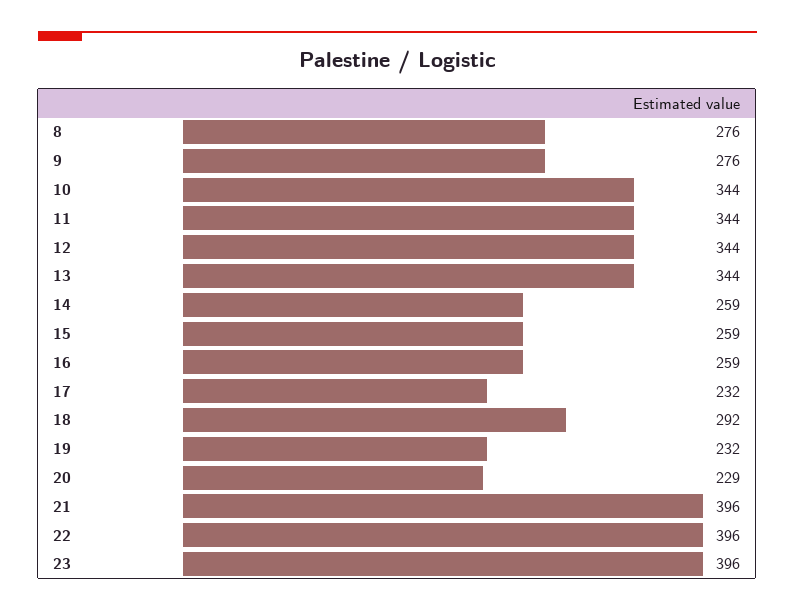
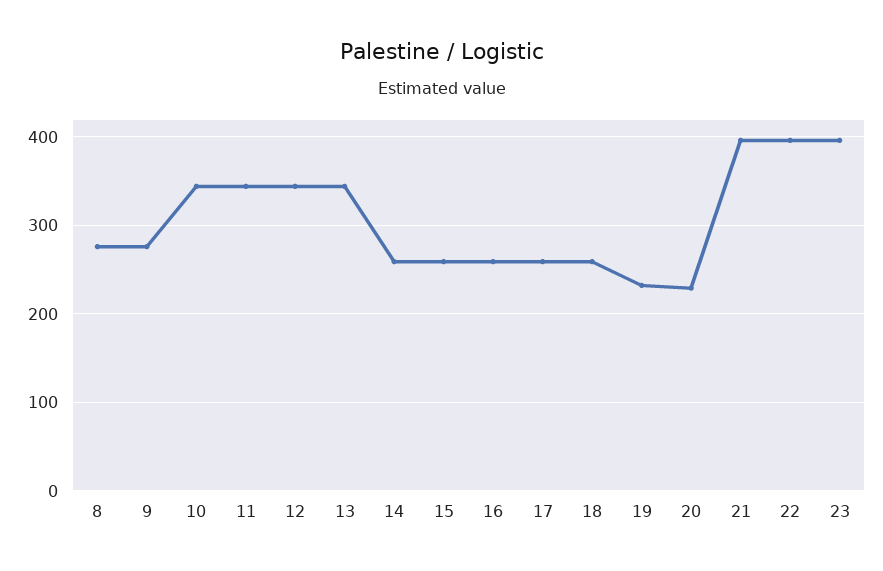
17: 232 -> 260
18: 292 -> 260

